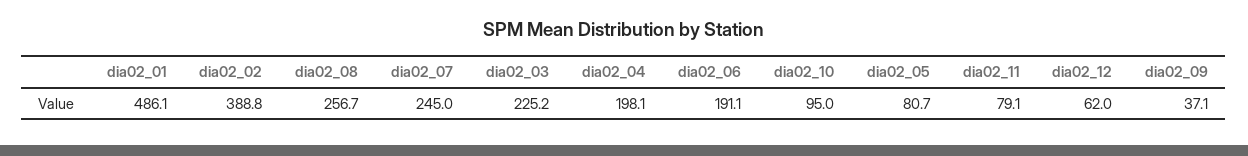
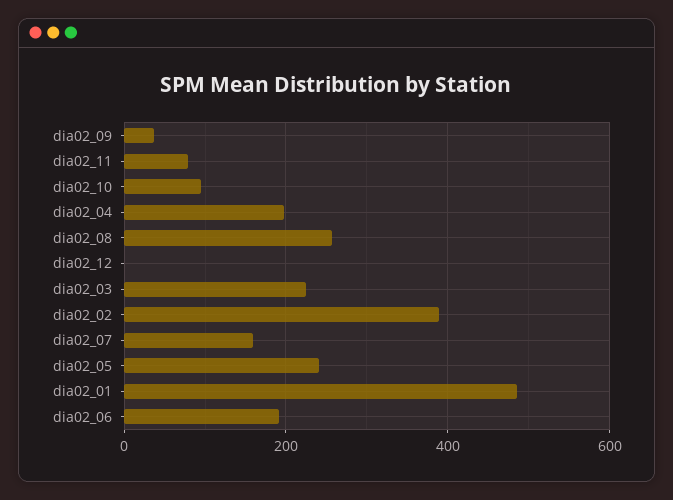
dia02_07: 245 -> 160
dia02_05: 80.7 -> 240
dia02_12: 62 -> 0

